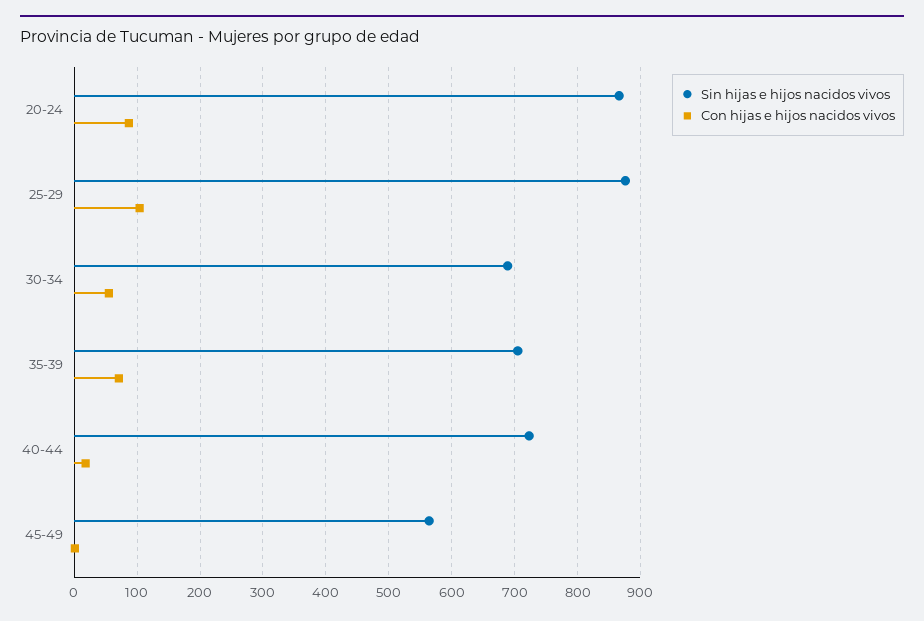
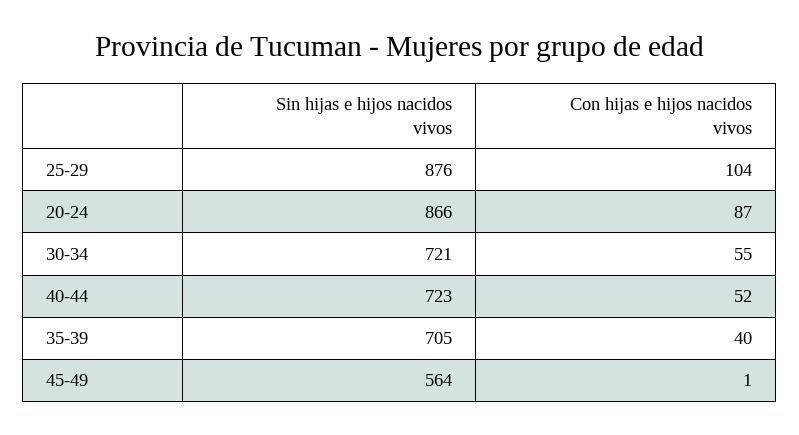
Sin hijas e hijos nacidos vivos, 30-34: 690 -> 721
Con hijas e hijos nacidos vivos, 35-39: 70 -> 40
Con hijas e hijos nacidos vivos, 40-44: 20 -> 52

